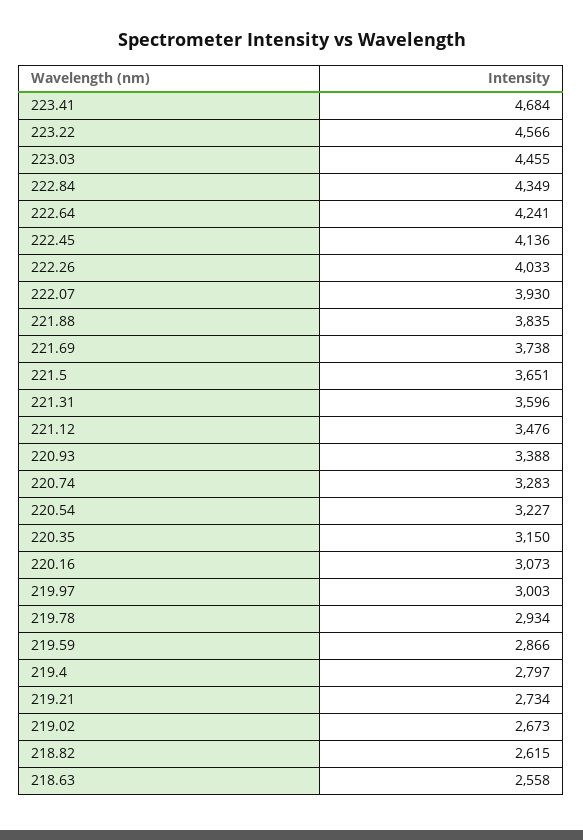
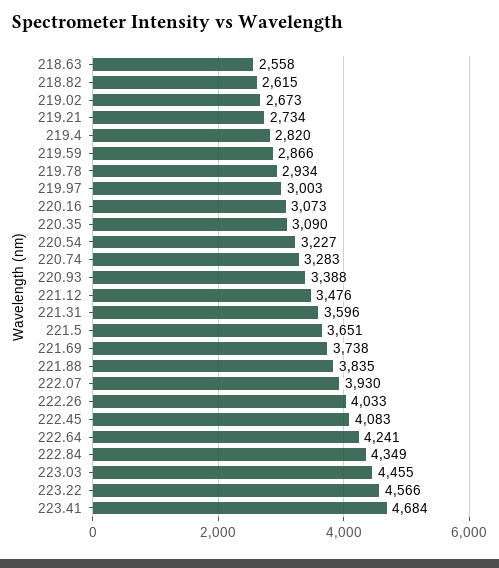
222.45: 4136 -> 4083
220.35: 3150 -> 3090
219.4: 2797 -> 2820

